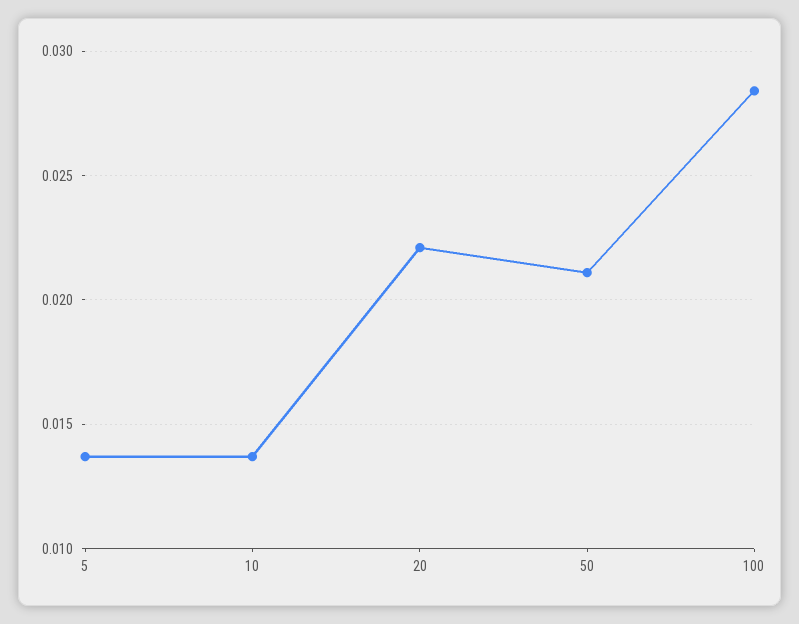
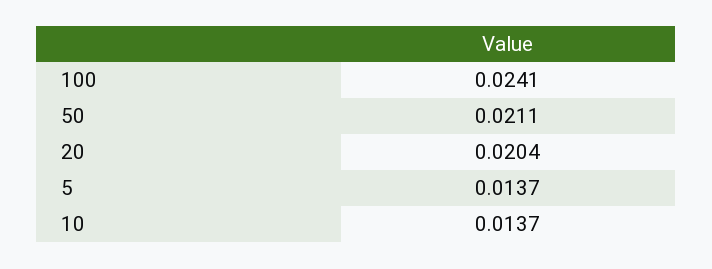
20: 0.022 -> 0.0204
100: 0.0285 -> 0.0241

